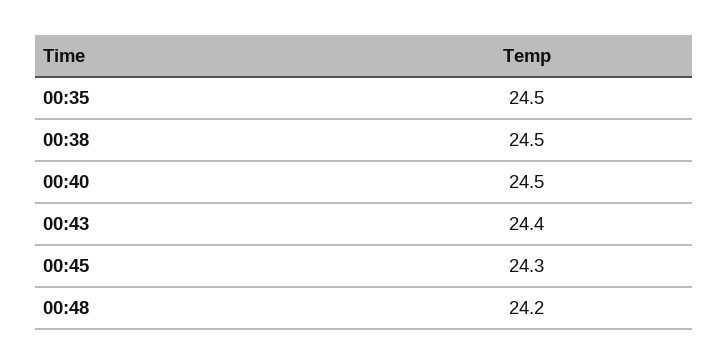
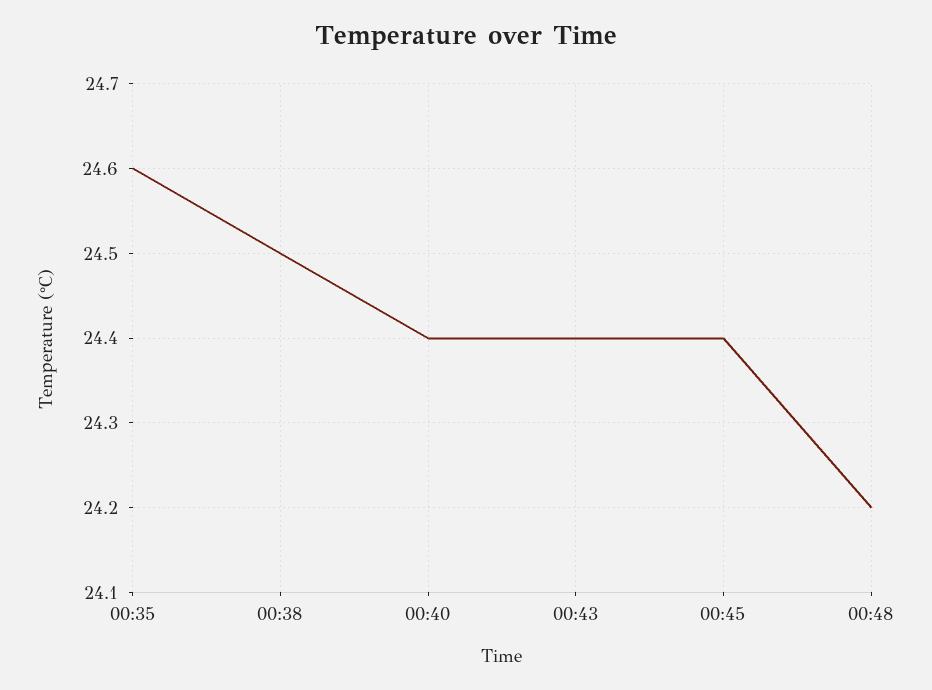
00:35: 24.5 -> 24.6
00:40: 24.5 -> 24.4
00:45: 24.3 -> 24.4

